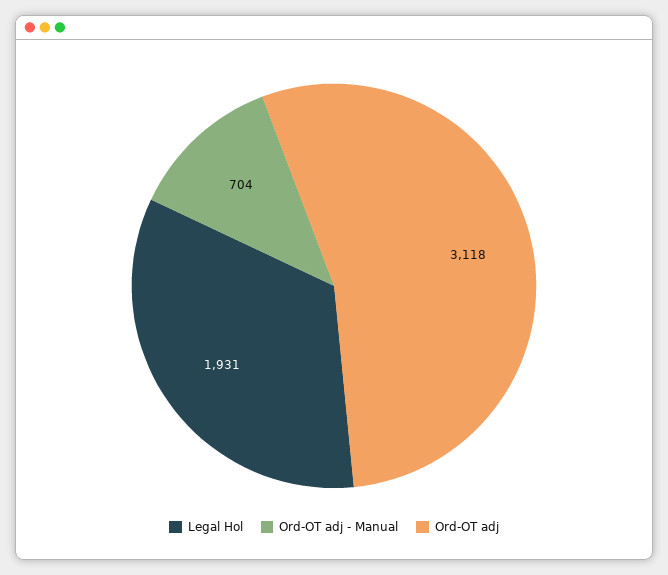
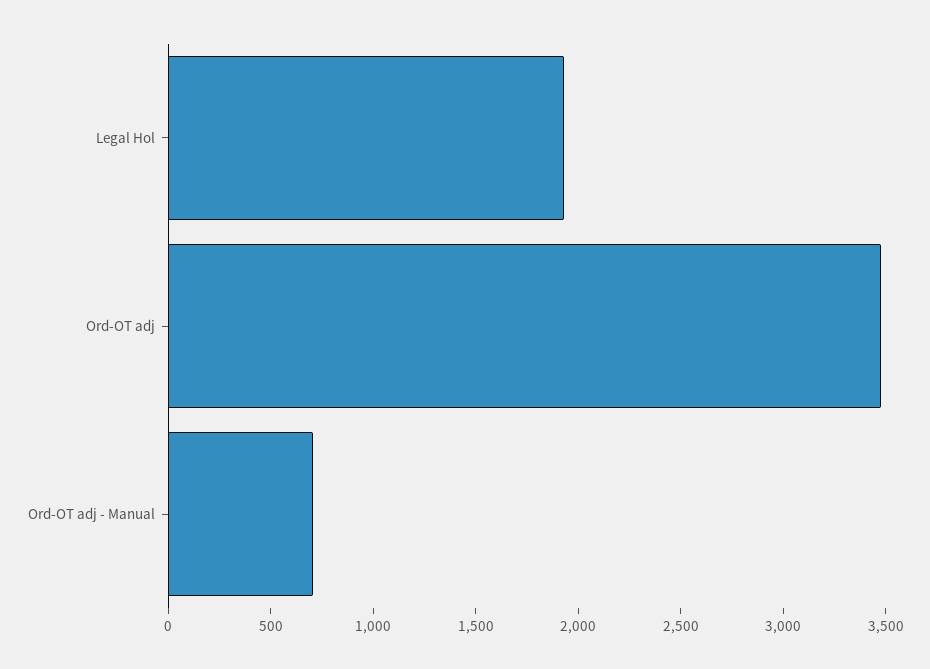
Ord-OT adj: 3118 -> 3500

